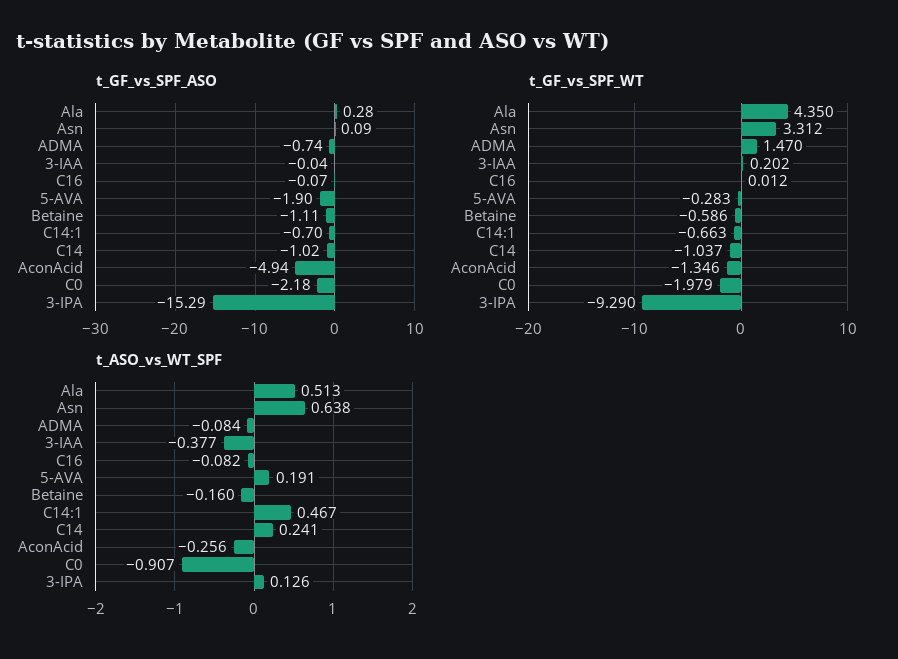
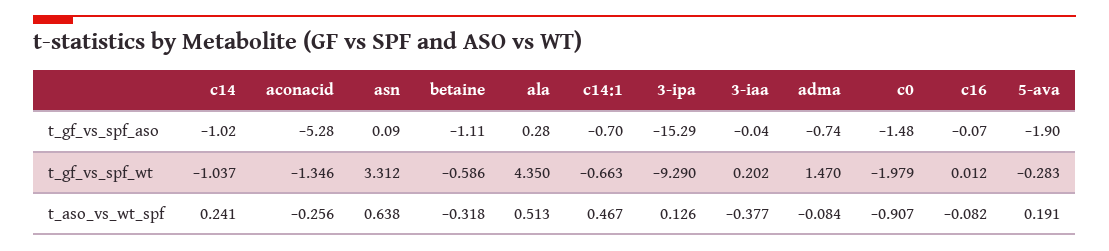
t_GF_vs_SPF_ASO, AconAcid: -4.94 -> -5.28
t_GF_vs_SPF_ASO, C0: -2.18 -> -1.48
t_ASO_vs_WT_SPF, Betaine: -0.16 -> -0.318

